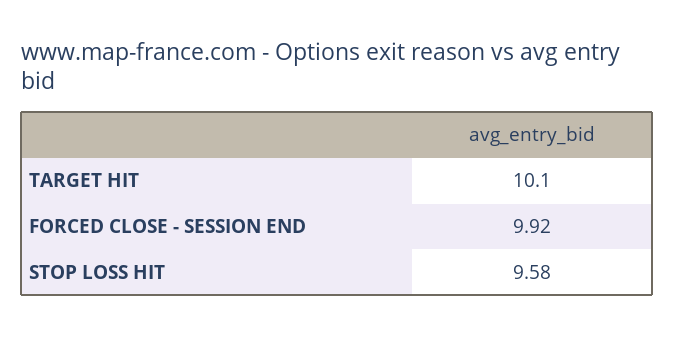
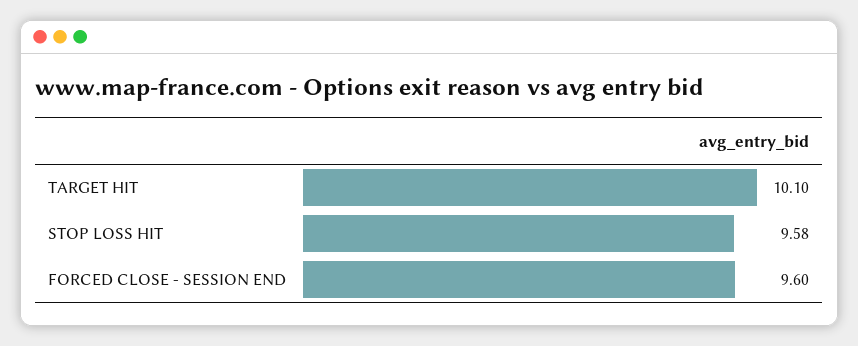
FORCED CLOSE - SESSION END: 9.92 -> 9.6

